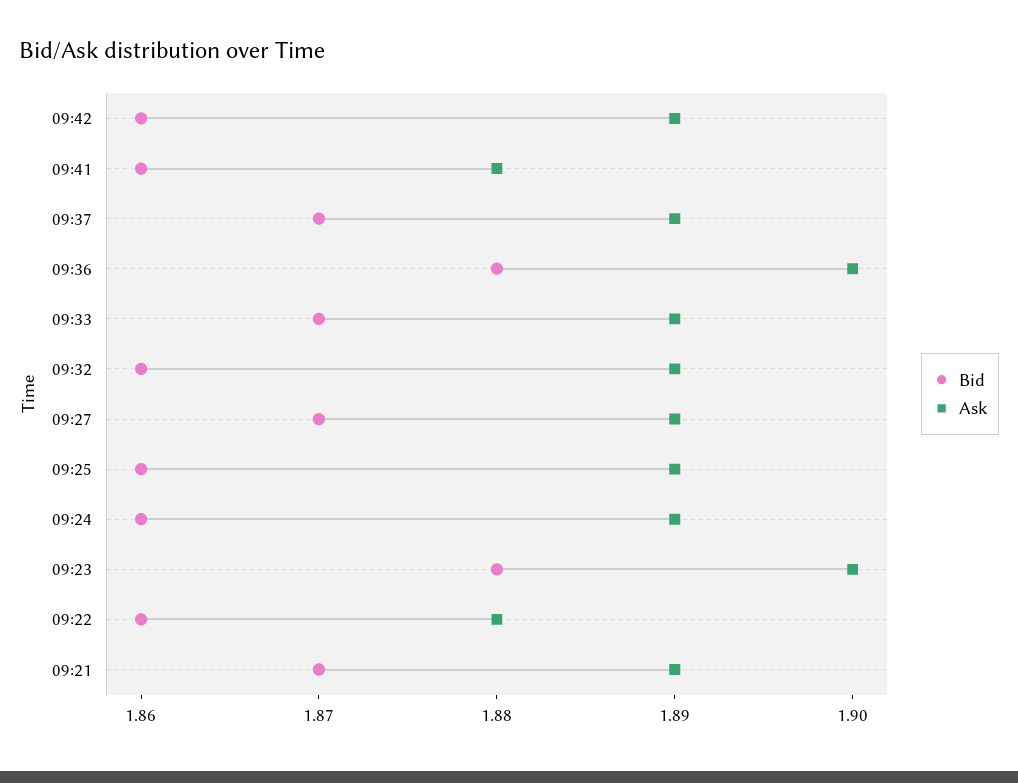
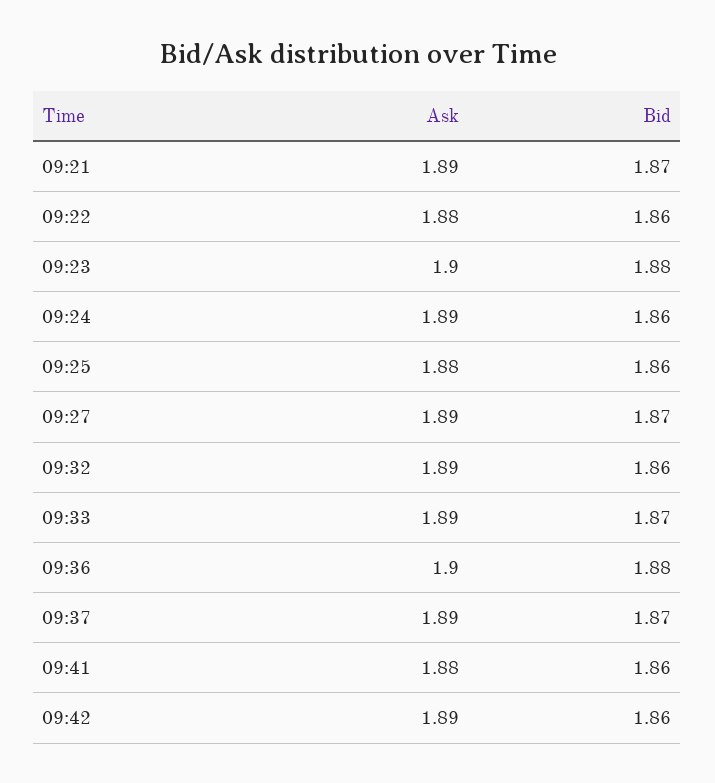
Ask, 09:25: 1.89 -> 1.88

